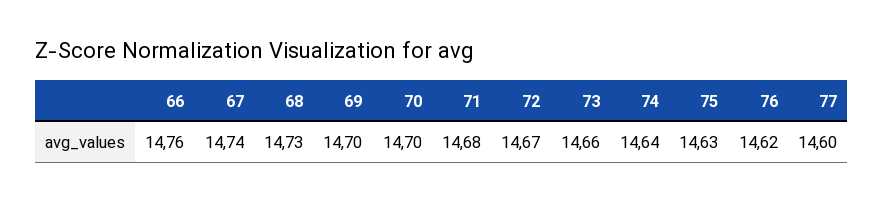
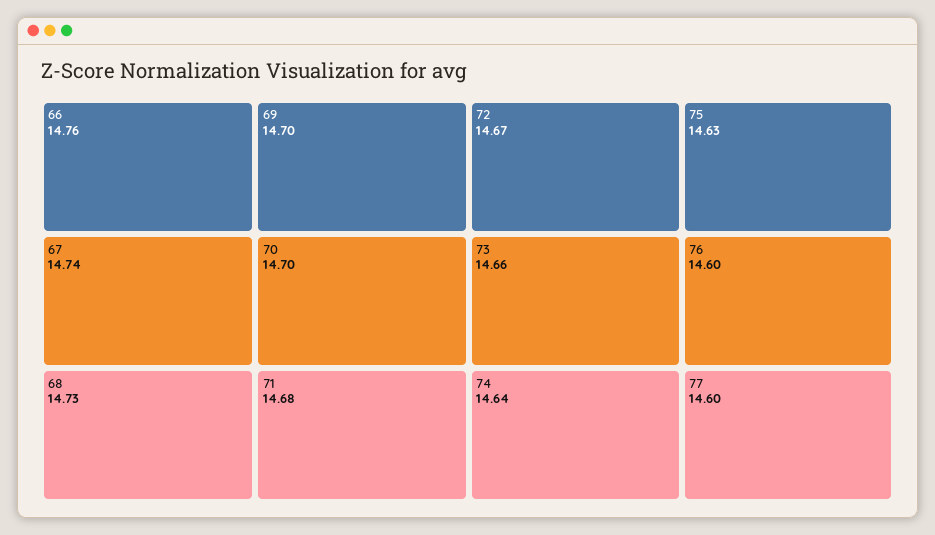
76: 14.62 -> 14.6

